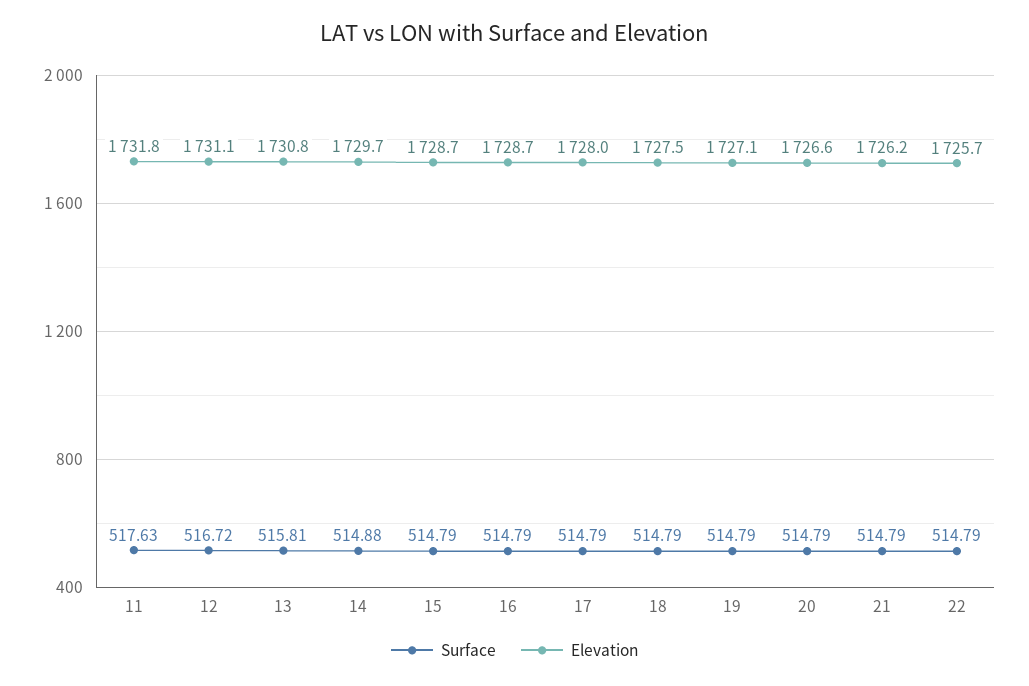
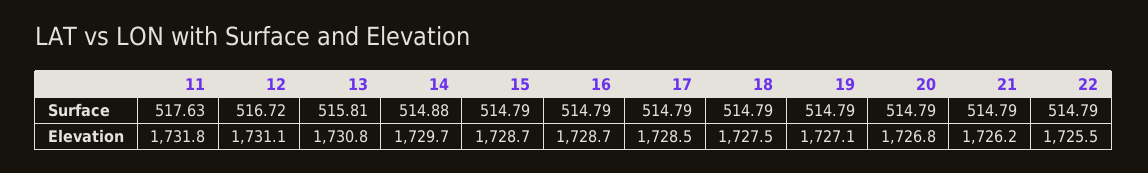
Elevation, 17: 1728 -> 1728.5
Elevation, 20: 1726.6 -> 1726.8
Elevation, 22: 1725.7 -> 1725.5

